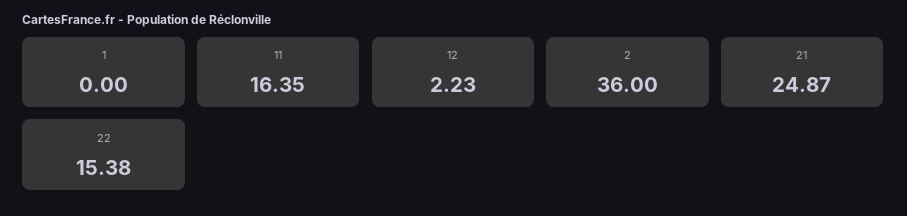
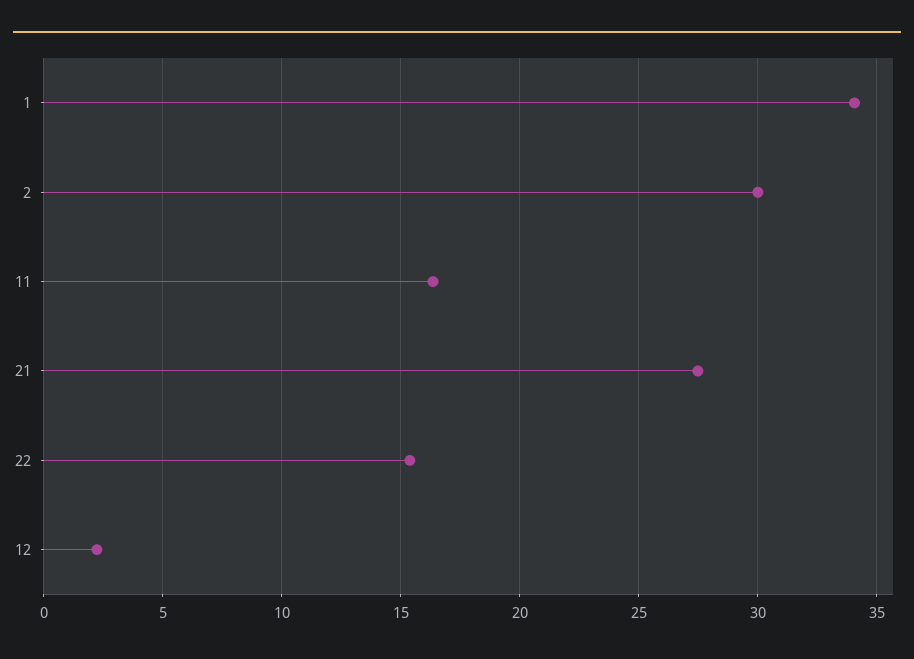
1: 0 -> 34
2: 36 -> 30
21: 24.87 -> 27.5

